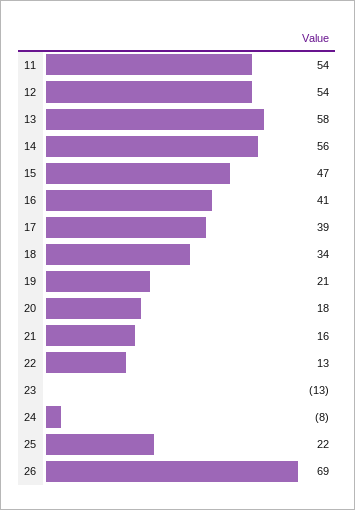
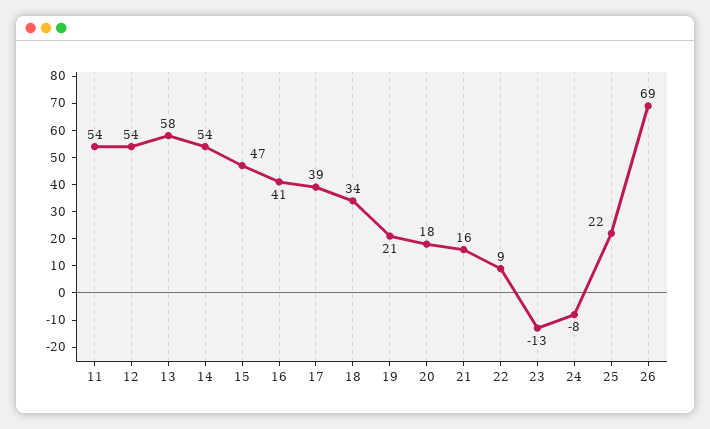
14: 56 -> 54
22: 13 -> 9

